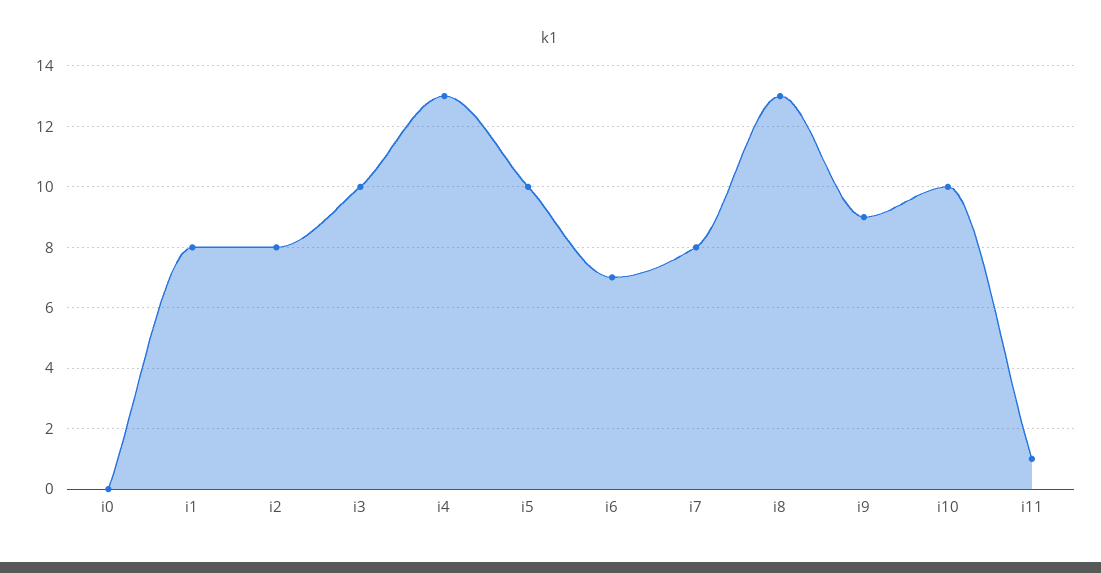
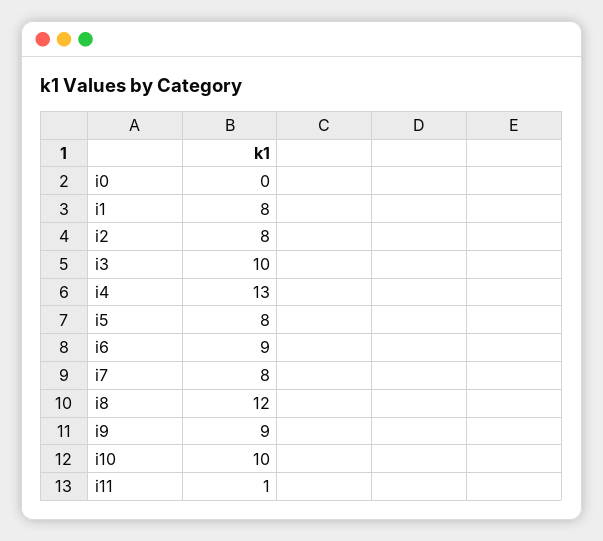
i5: 10 -> 8
i6: 7 -> 9
i8: 13 -> 12

